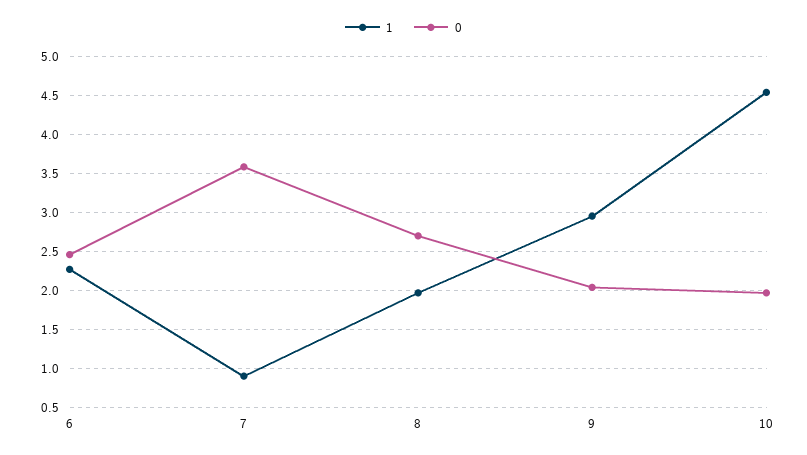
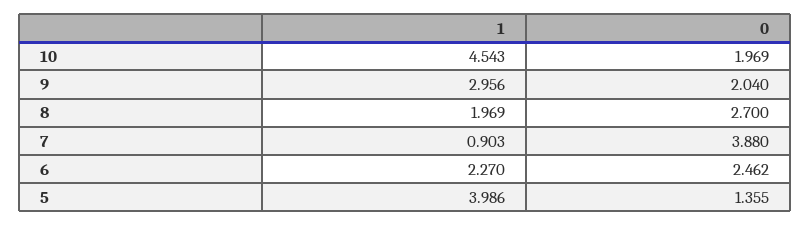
0, 7: 3.6 -> 3.88
1, 5: none -> 3.986
0, 5: none -> 1.355

